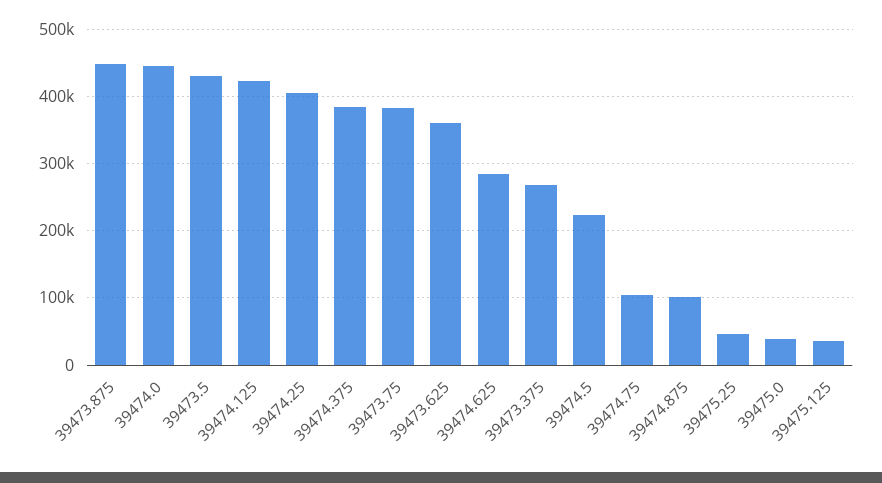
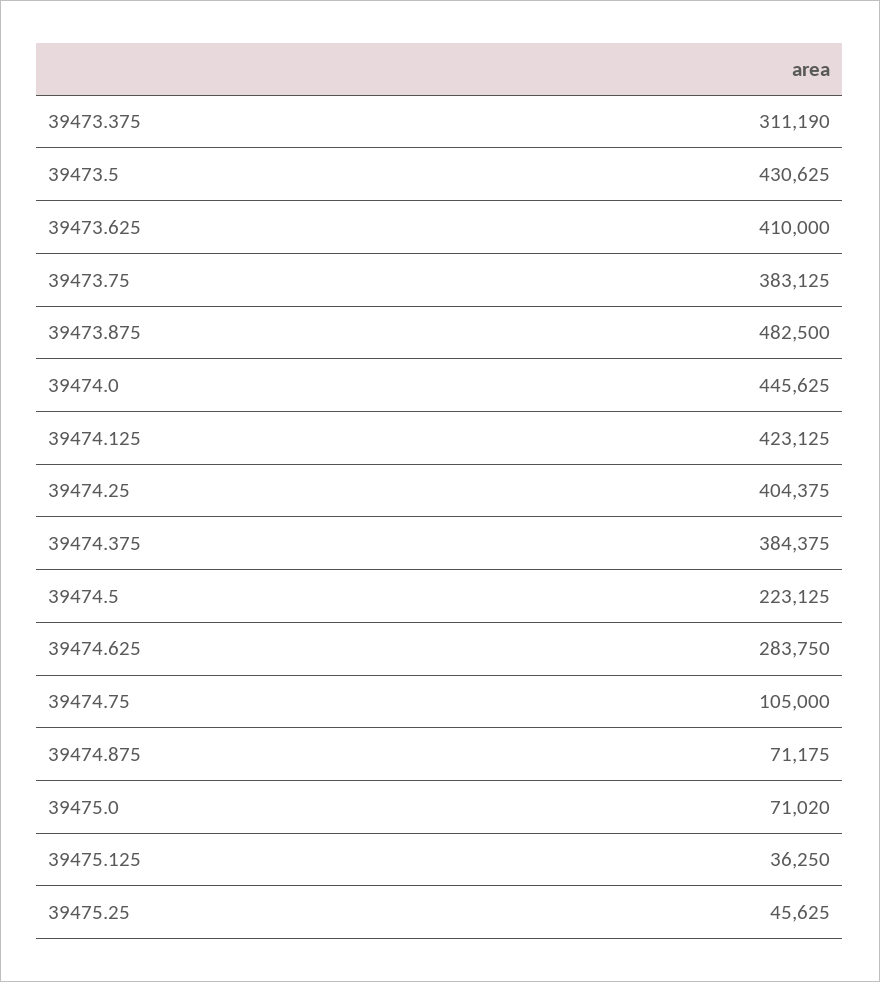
39473.875: 450000 -> 482500
39473.625: 360000 -> 410000
39473.375: 270000 -> 311190
39474.875: 100000 -> 71175
39475.0: 40000 -> 71020

